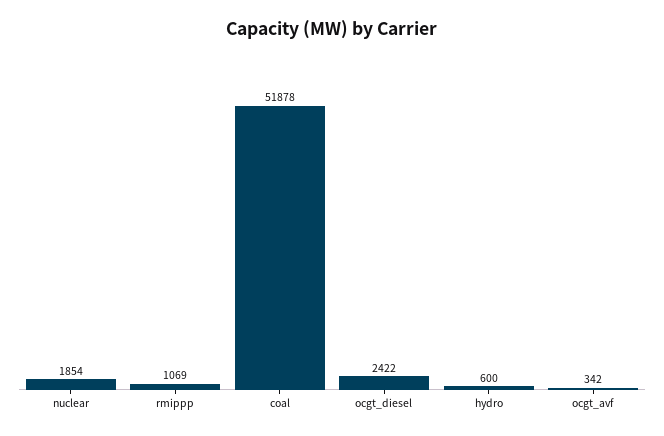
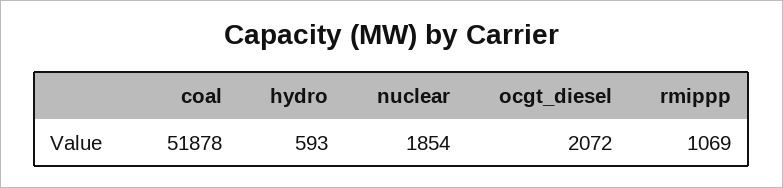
ocgt_diesel: 2422 -> 2072
hydro: 600 -> 593
ocgt_avf: 342 -> none

